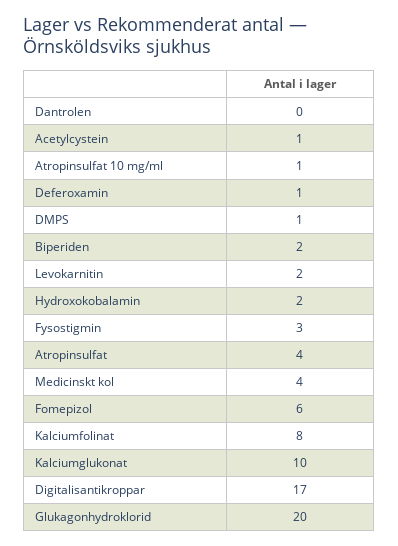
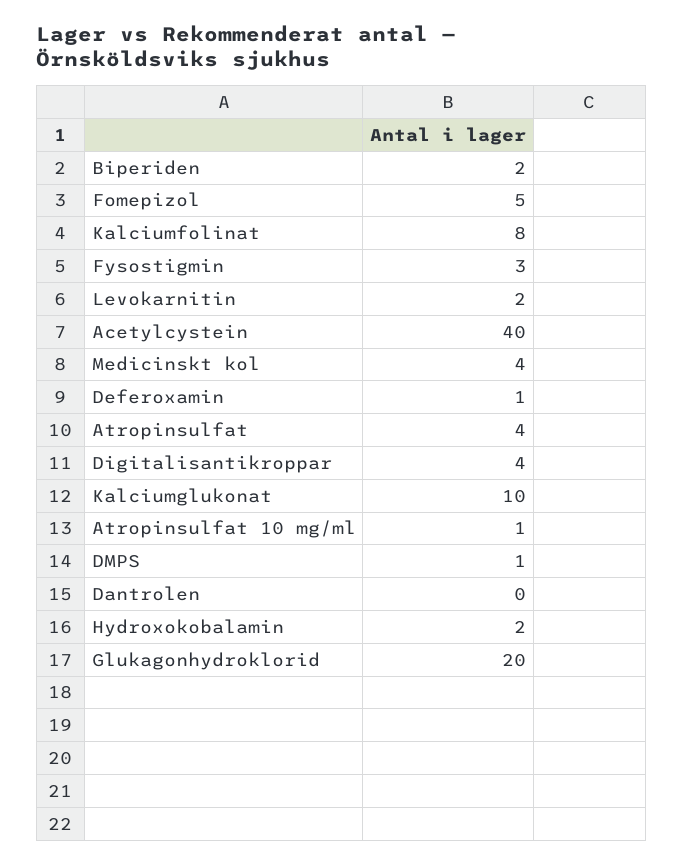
Acetylcystein: 1 -> 40
Fomepizol: 6 -> 5
Digitalisantikroppar: 17 -> 4

